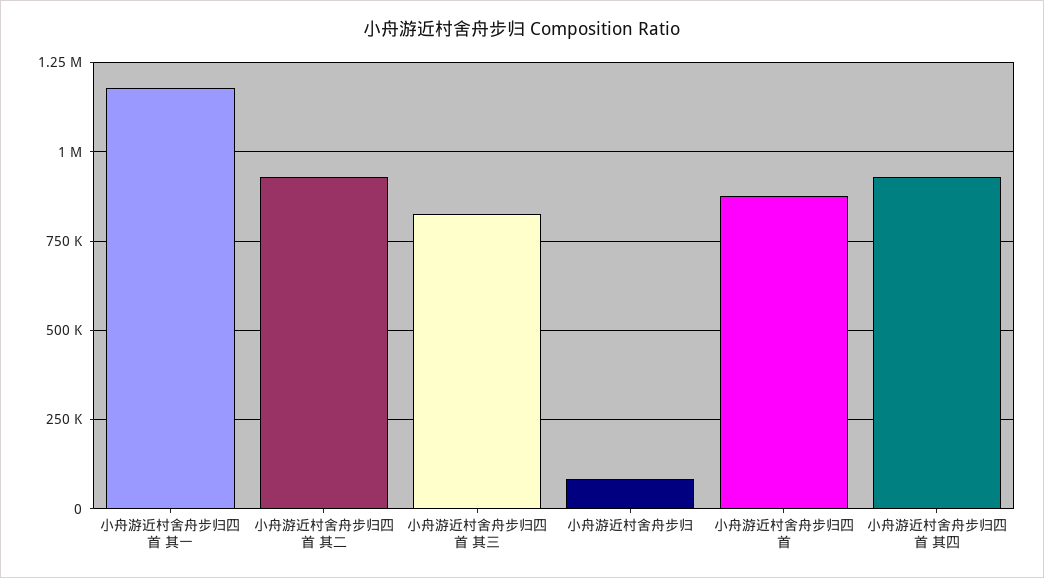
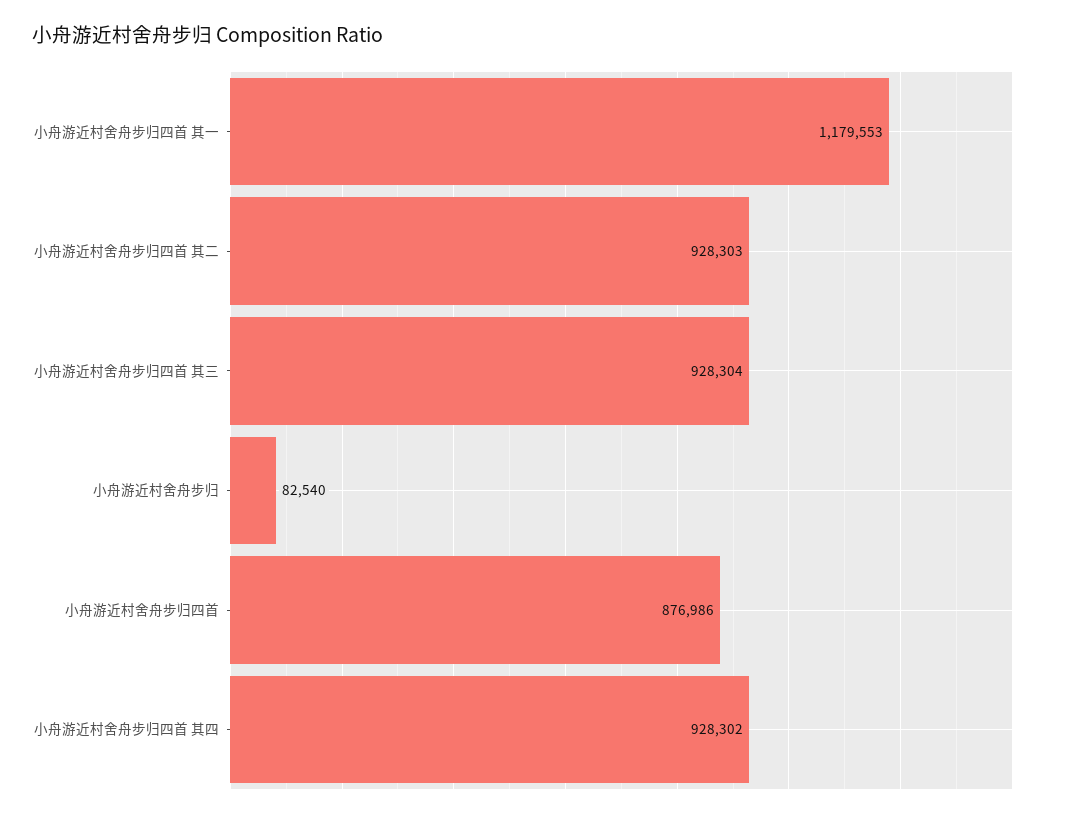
小舟游近村舍舟步归四首 其三: 825000 -> 928304

